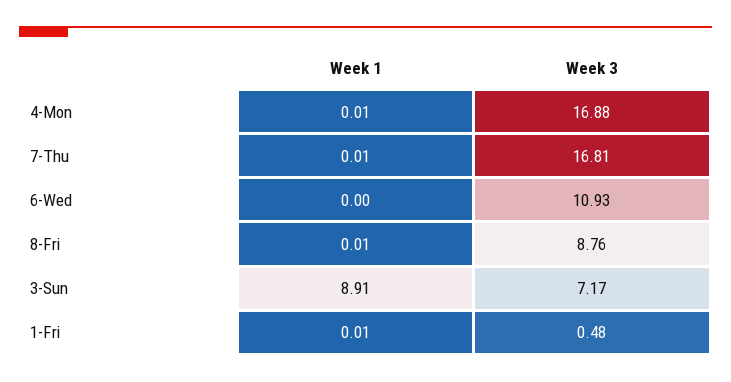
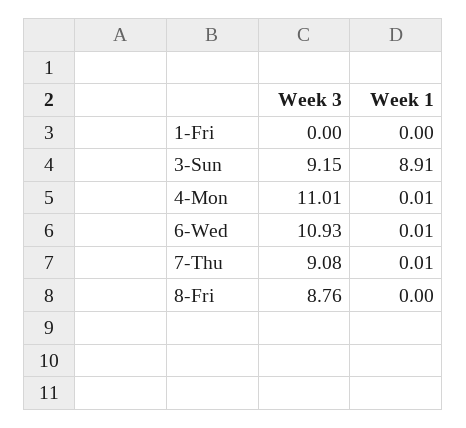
Week 3, 4-Mon: 16.88 -> 11.01
Week 3, 7-Thu: 16.81 -> 9.08
Week 1, 6-Wed: 0 -> 0.01
Week 1, 8-Fri: 0.01 -> 0
Week 3, 3-Sun: 7.17 -> 9.15
Week 1, 1-Fri: 0.01 -> 0
Week 3, 1-Fri: 0.48 -> 0

